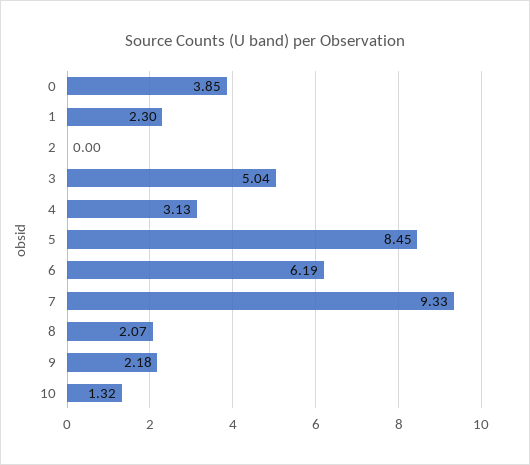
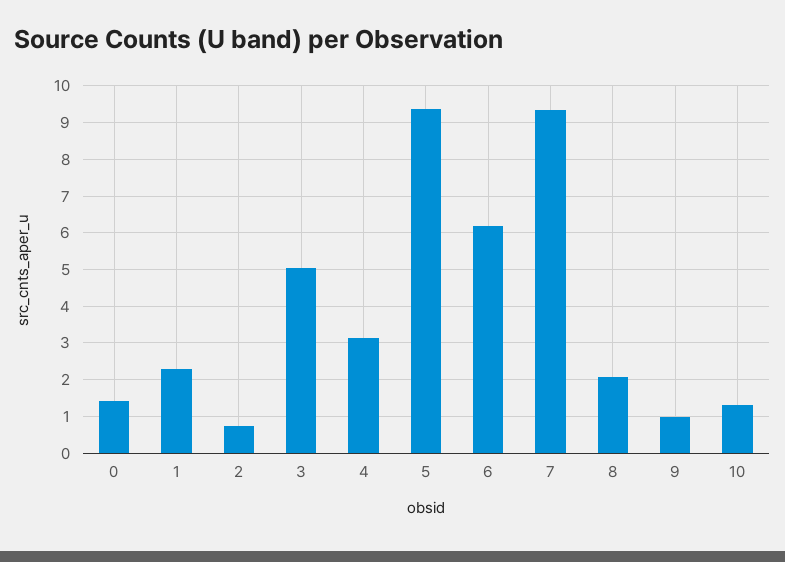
0: 3.85 -> 1.4
2: 0 -> 0.8
5: 8.45 -> 9.4
9: 2.18 -> 1

